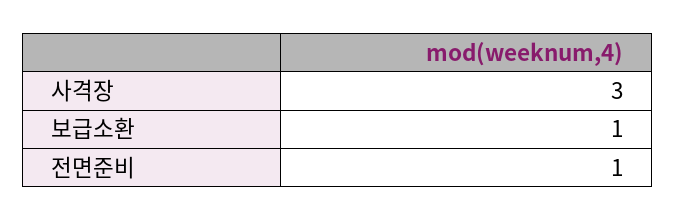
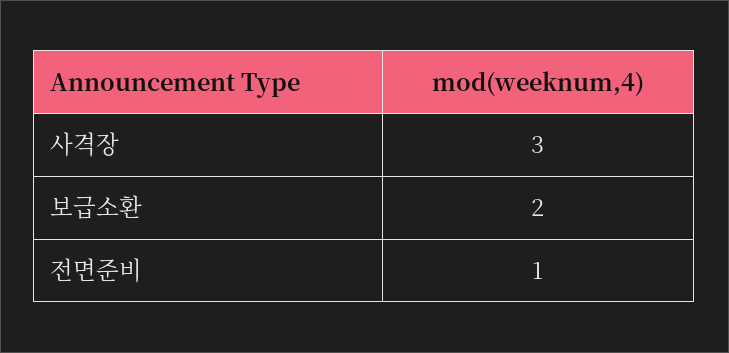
보급소환: 1 -> 2

